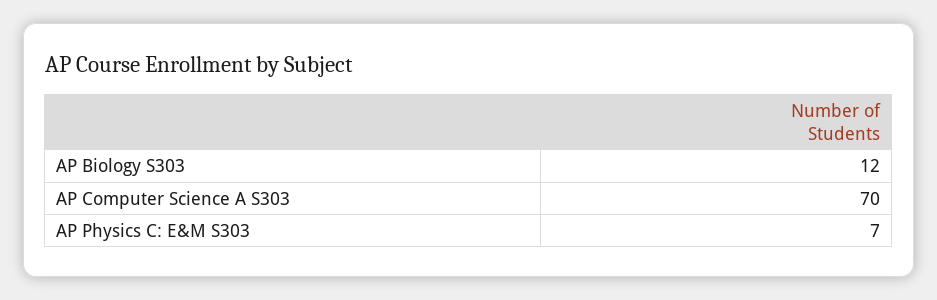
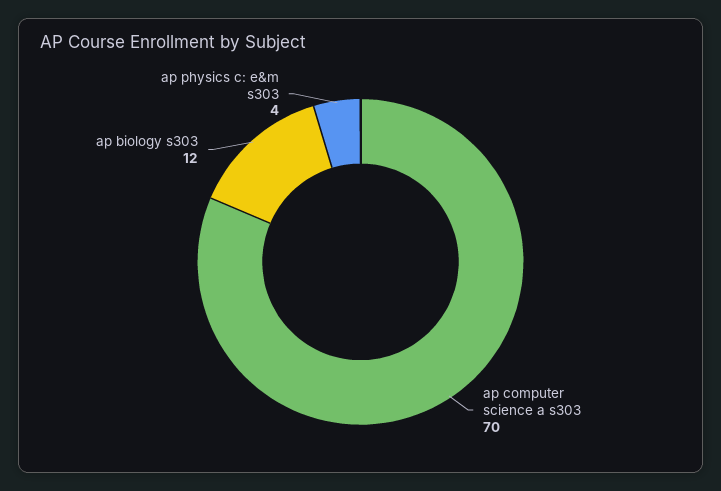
AP Physics C: E&M S303: 7 -> 4

